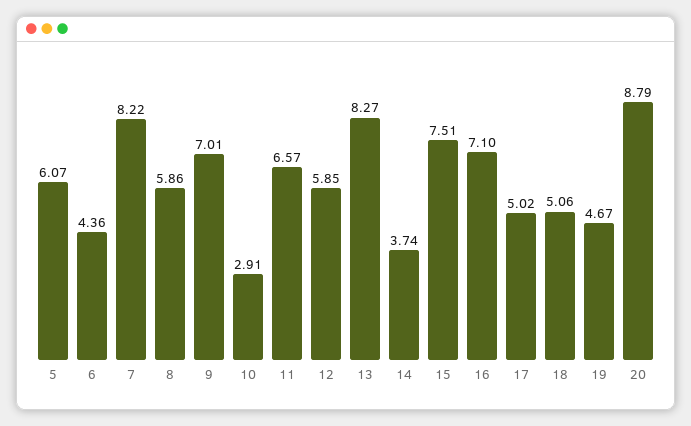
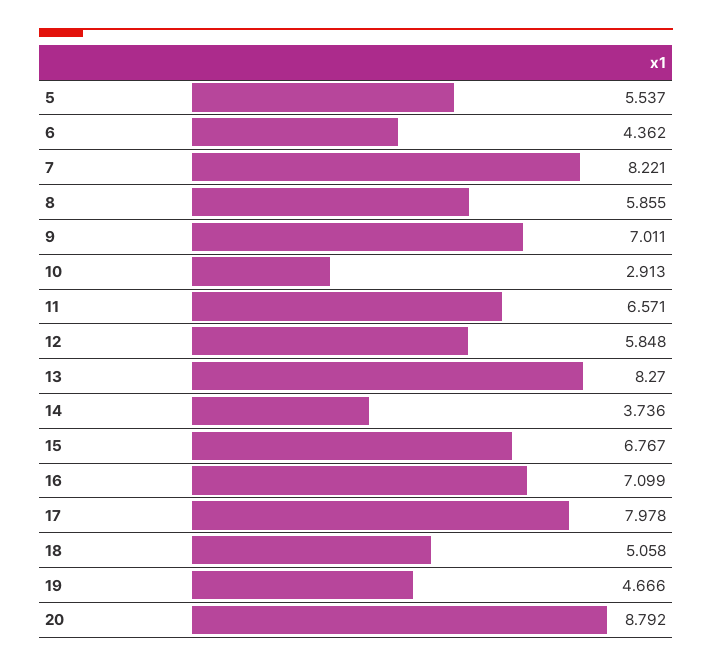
5: 6.07 -> 5.537
15: 7.51 -> 6.767
17: 5.02 -> 7.978

